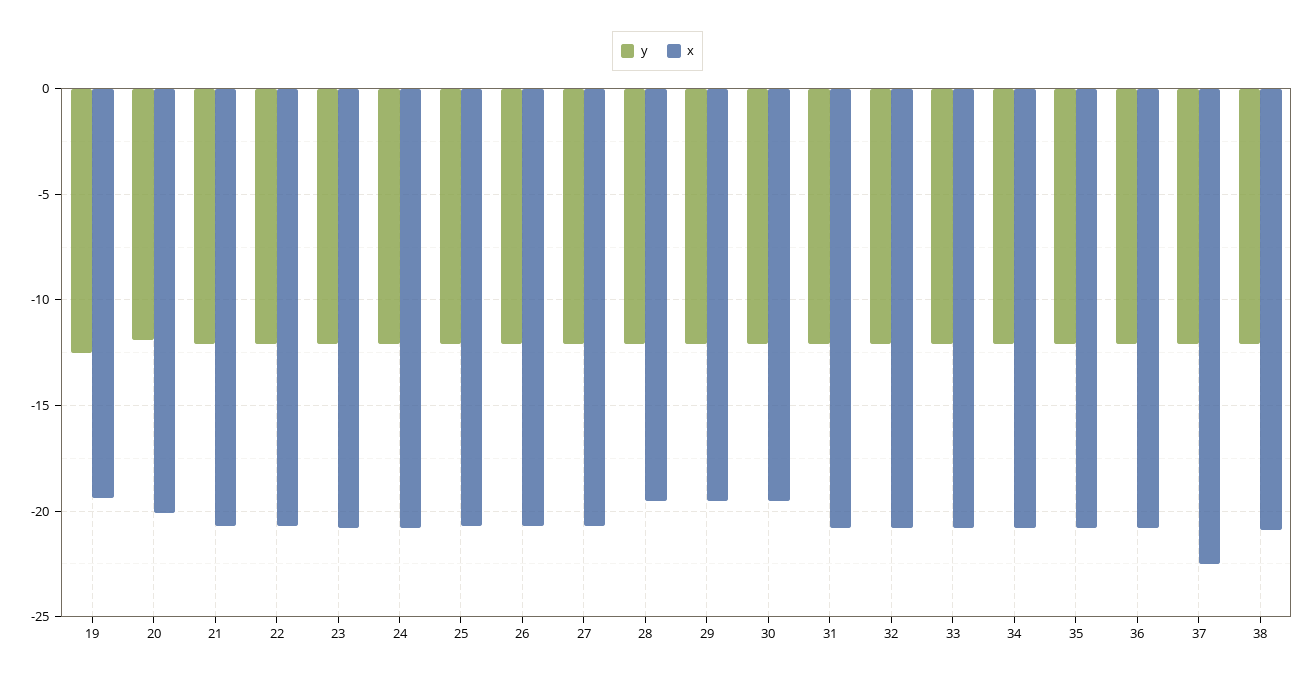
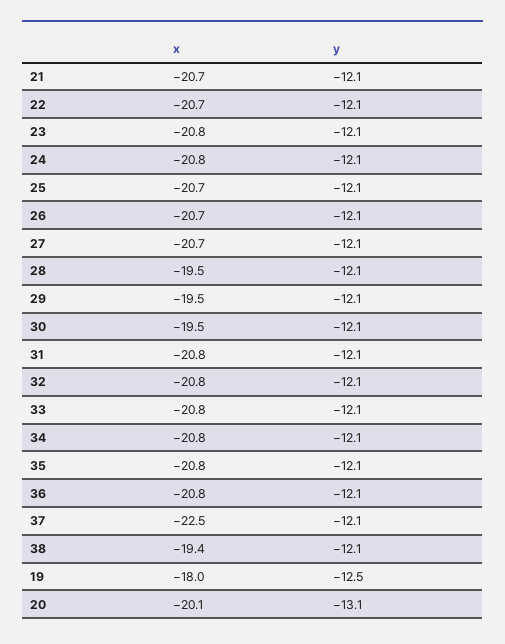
x, 19: -19.5 -> -18
y, 20: -12 -> -13.1
x, 38: -21 -> -19.4

